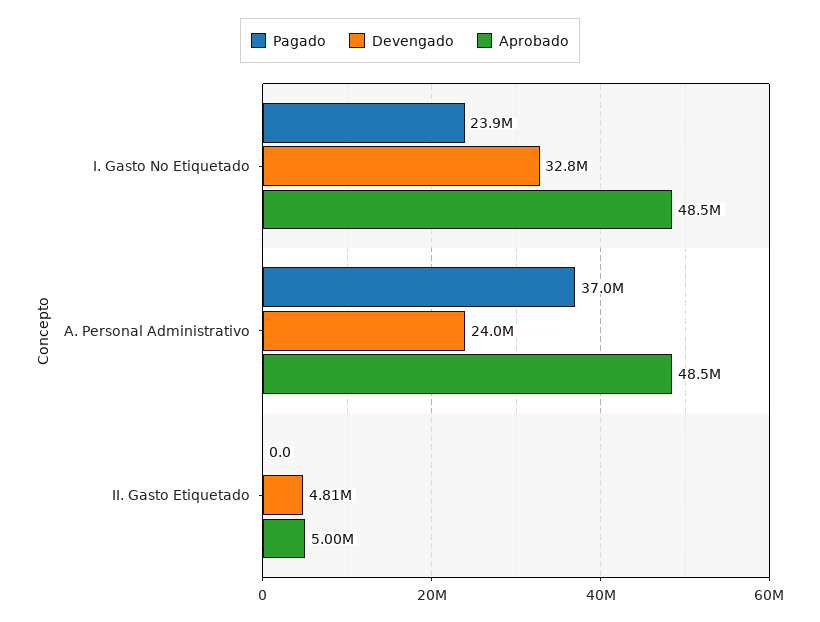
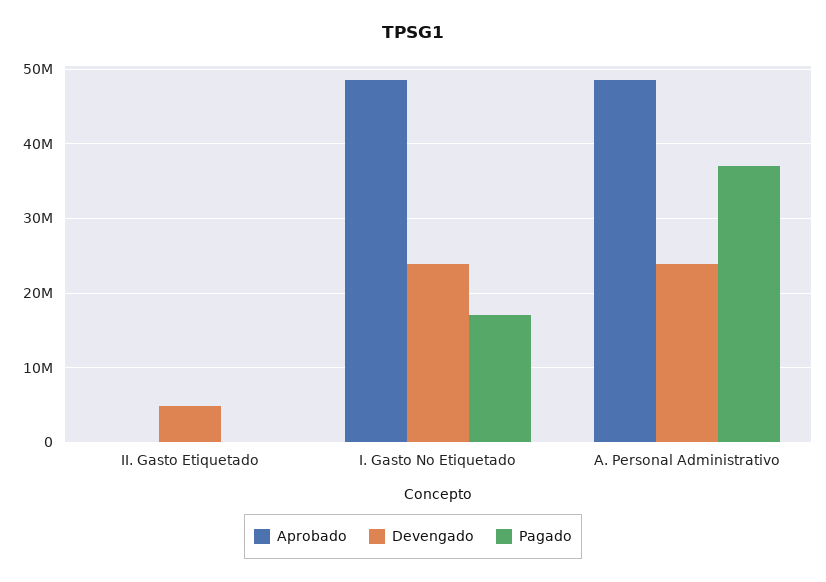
Pagado, I. Gasto No Etiquetado: 23900000 -> 17000000
Devengado, I. Gasto No Etiquetado: 32800000 -> 24000000
Aprobado, II. Gasto Etiquetado: 5000000 -> 0

